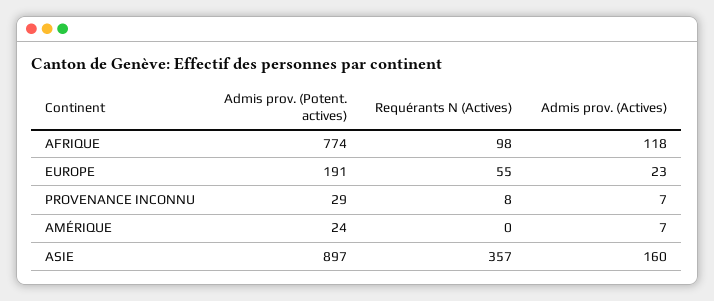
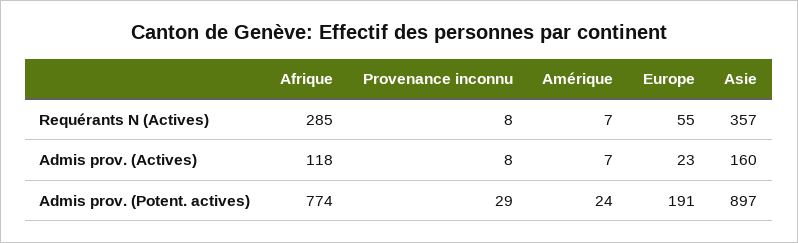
Requérants N (Actives), AFRIQUE: 98 -> 285
Admis prov. (Actives), PROVENANCE INCONNU: 7 -> 8
Requérants N (Actives), AMÉRIQUE: 0 -> 7

